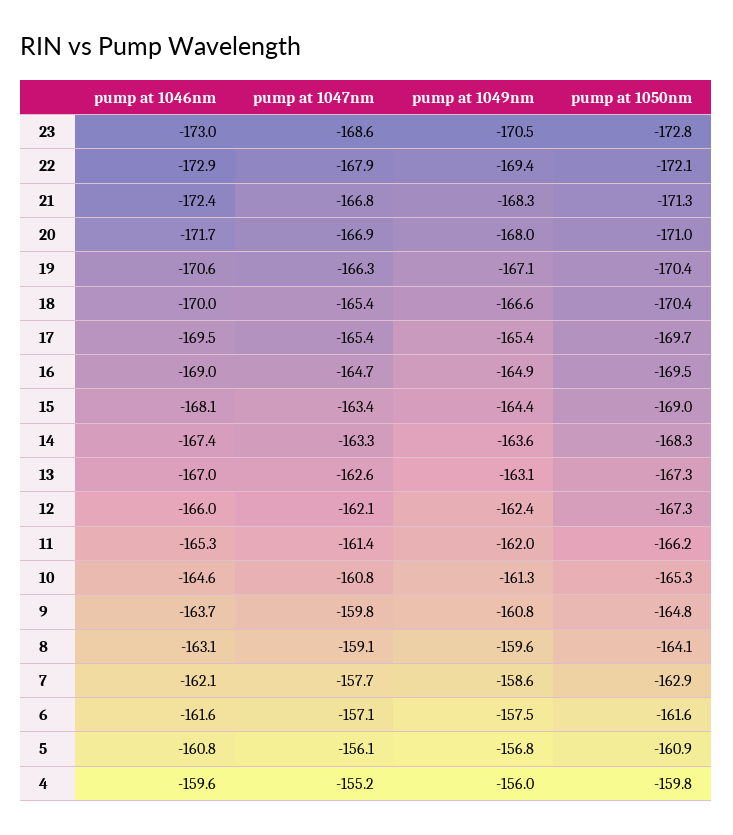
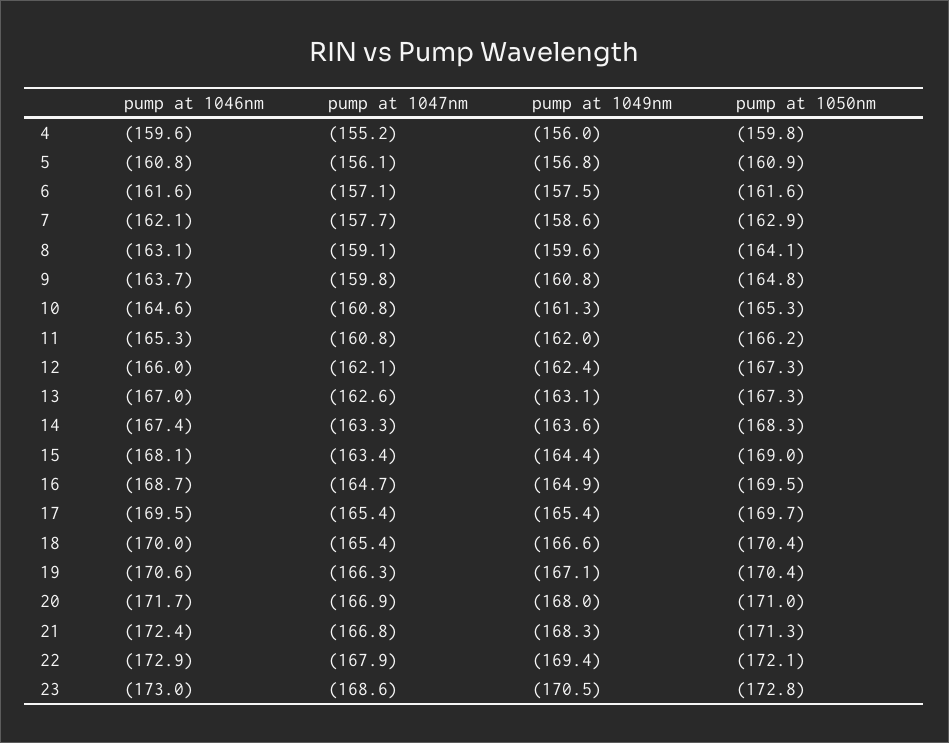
pump at 1046nm, 16: -169 -> -168.7
pump at 1047nm, 11: -161.4 -> -160.8

